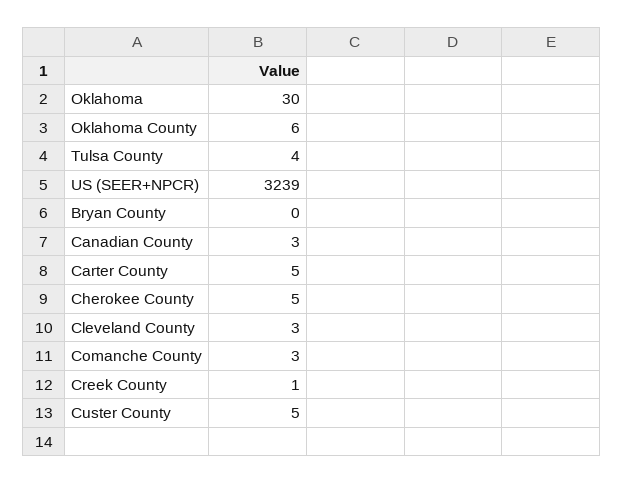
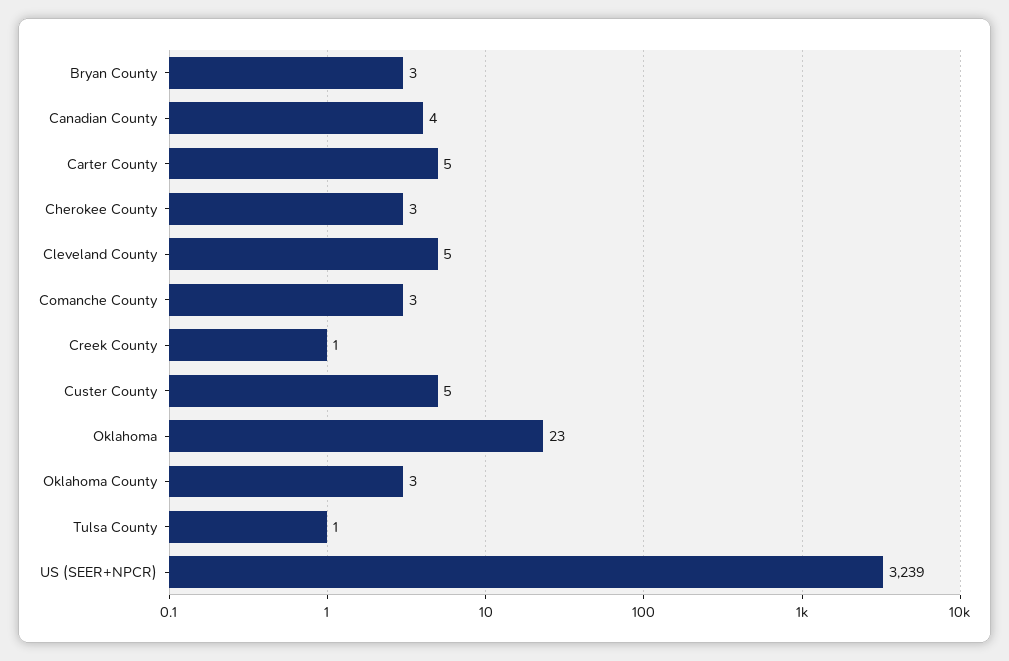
Oklahoma: 30 -> 23
Oklahoma County: 6 -> 3
Tulsa County: 4 -> 1
Bryan County: 0 -> 3
Canadian County: 3 -> 4
Cherokee County: 5 -> 3
Cleveland County: 3 -> 5

